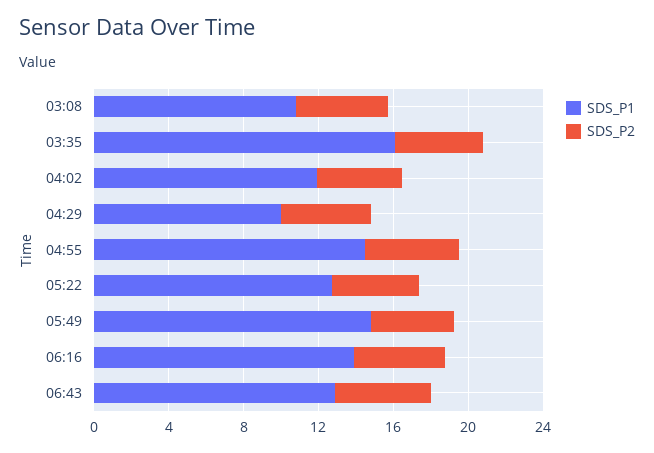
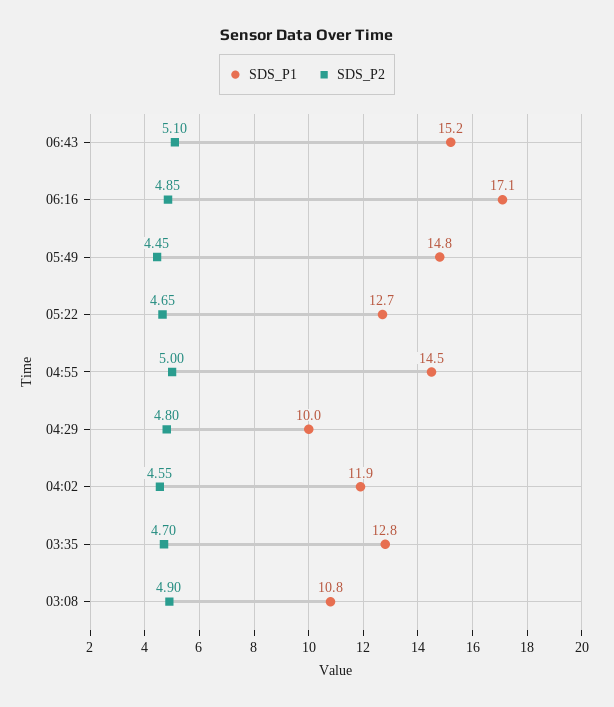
SDS_P1, 03:35: 16 -> 12.8
SDS_P1, 06:16: 14 -> 17.1
SDS_P1, 06:43: 13 -> 15.2

